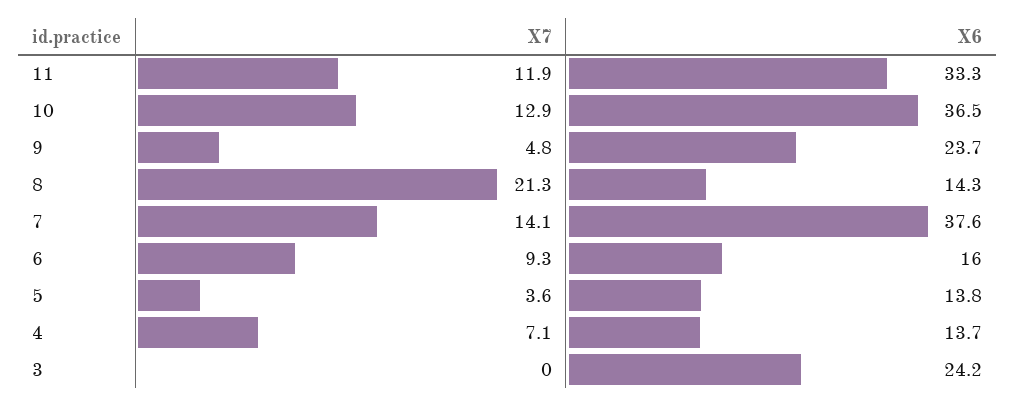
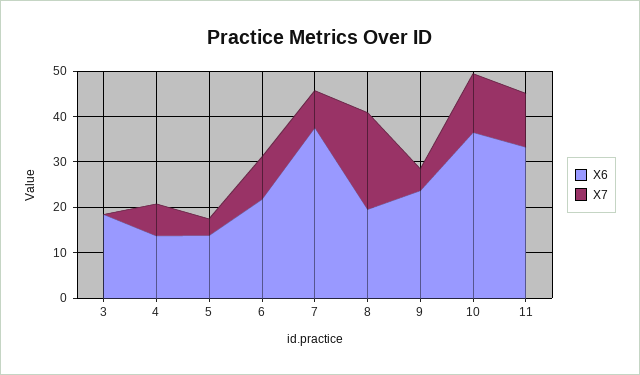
X6, 8: 14.3 -> 20
X7, 7: 14.1 -> 8
X6, 6: 16 -> 22
X6, 3: 24.2 -> 18

